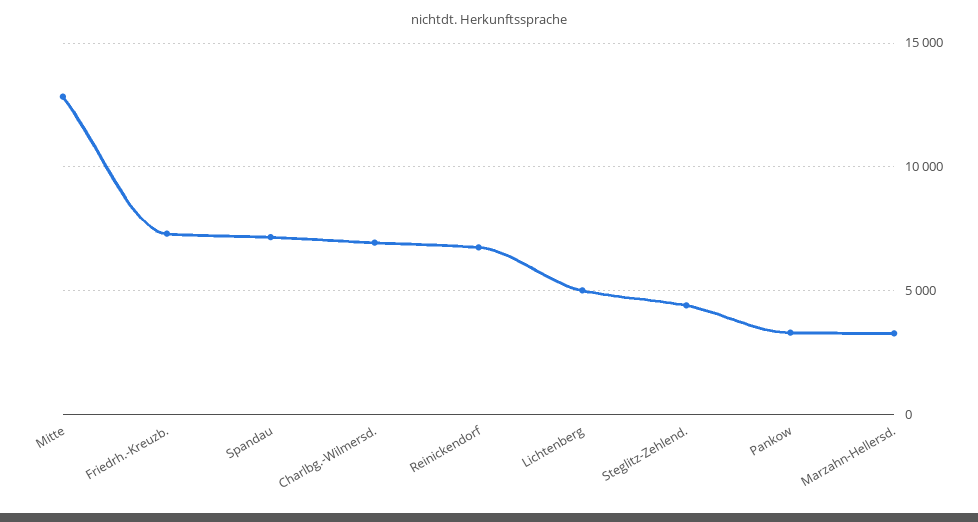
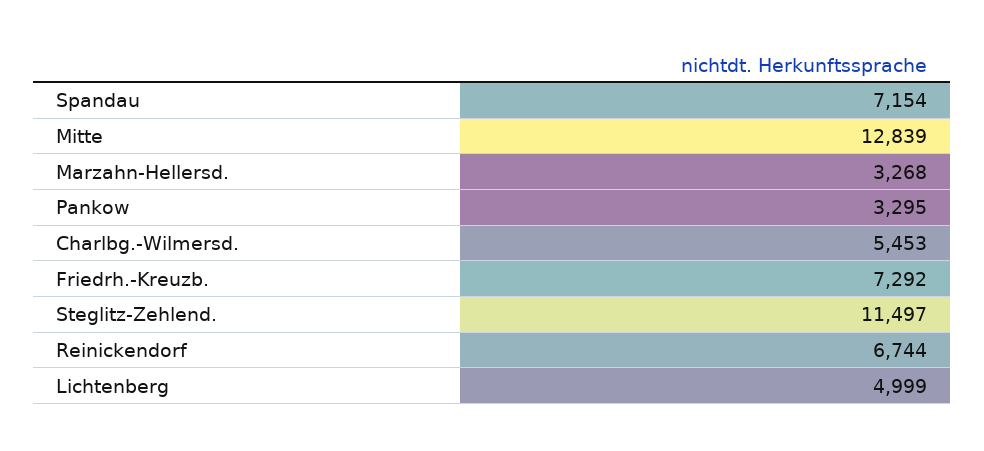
Charlbg.-Wilmersd.: 7000 -> 5453
Steglitz-Zehlend.: 4500 -> 11497

